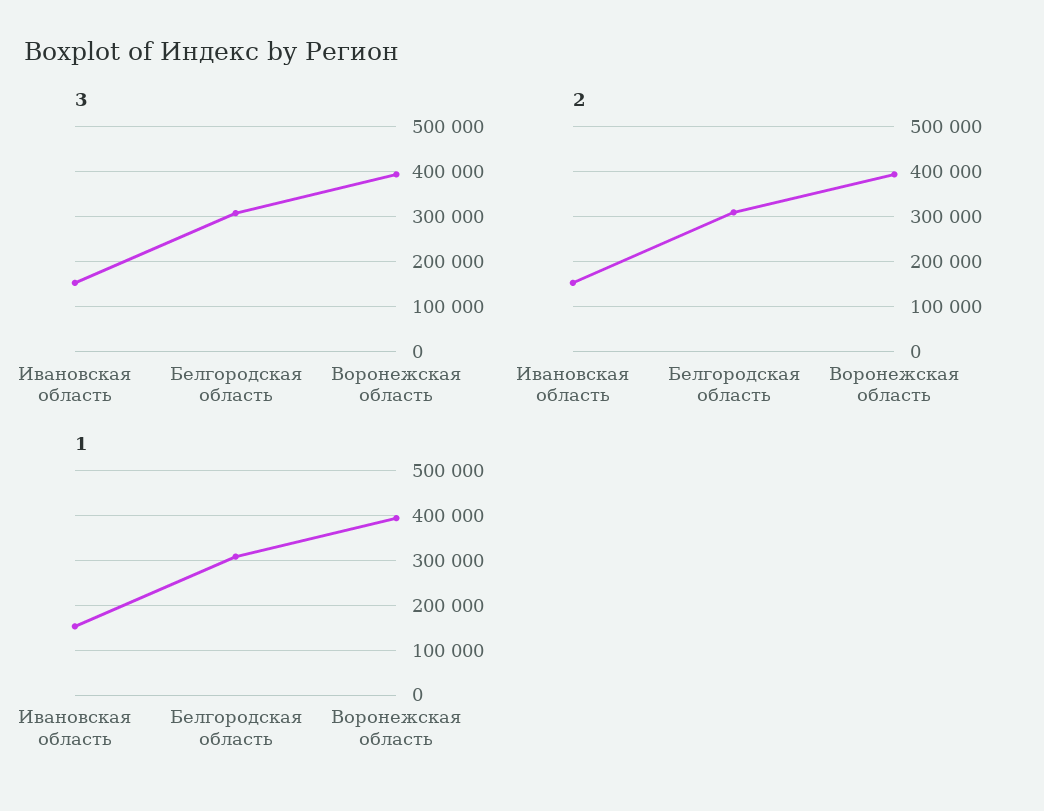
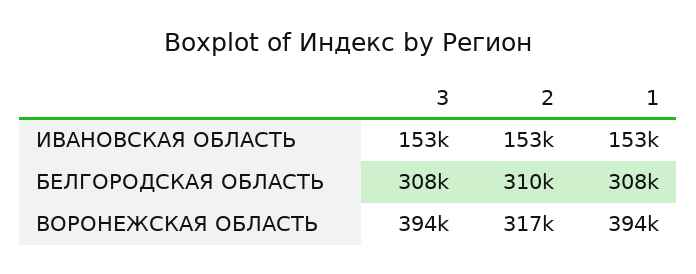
2, Воронежская область: 400000 -> 317000

